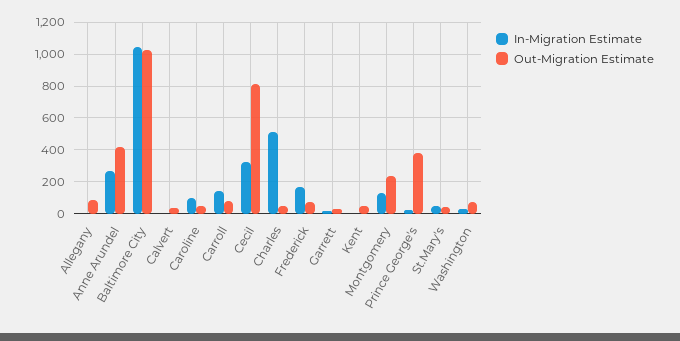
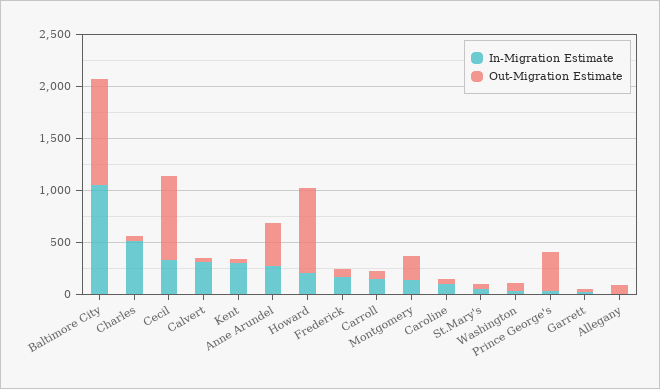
In-Migration Estimate, Calvert: 0 -> 300
In-Migration Estimate, Kent: 0 -> 300
In-Migration Estimate, Howard: none -> 200
Out-Migration Estimate, Howard: none -> 800

